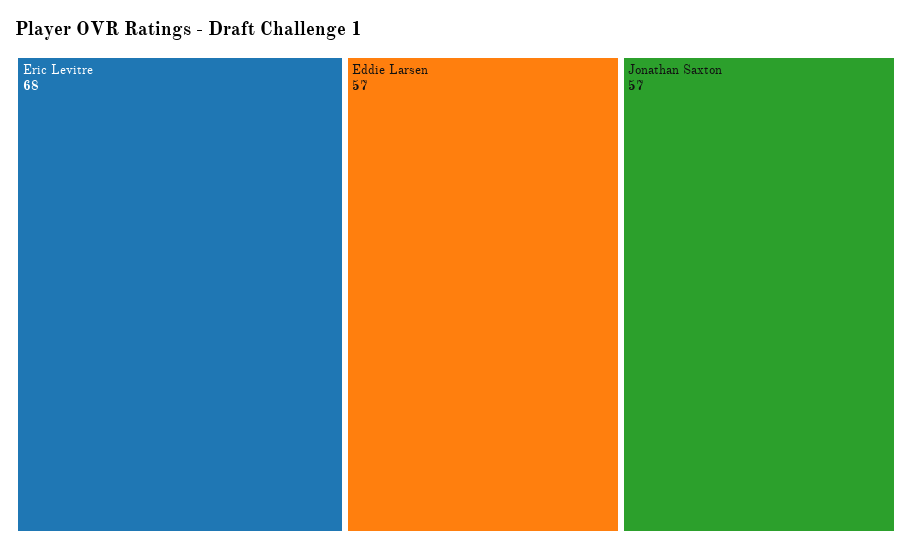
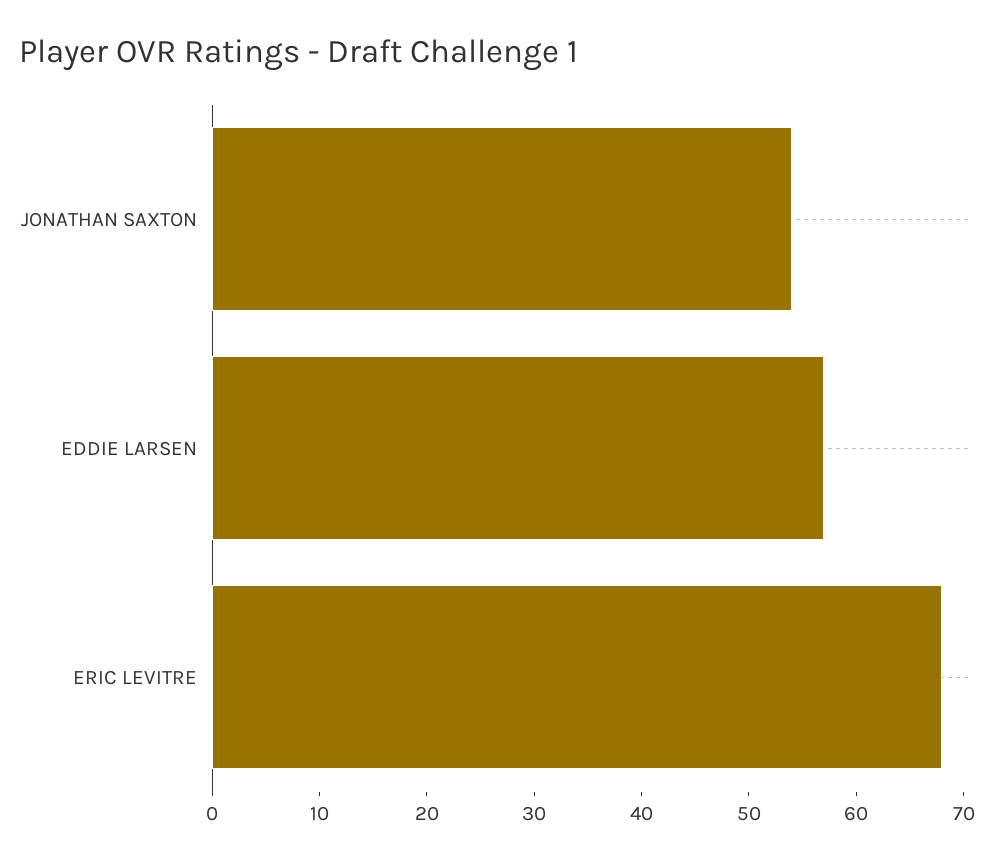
Jonathan Saxton: 57 -> 54

